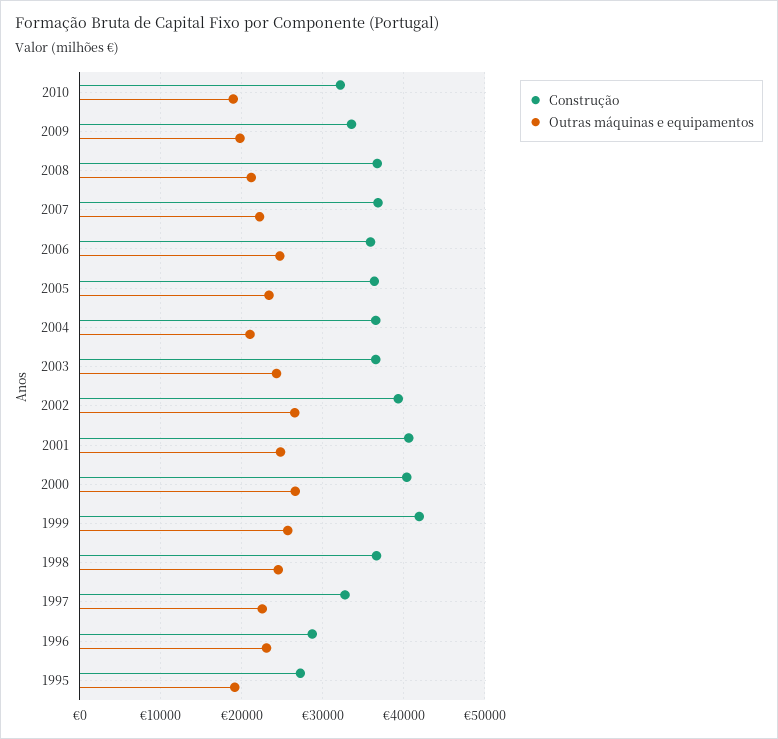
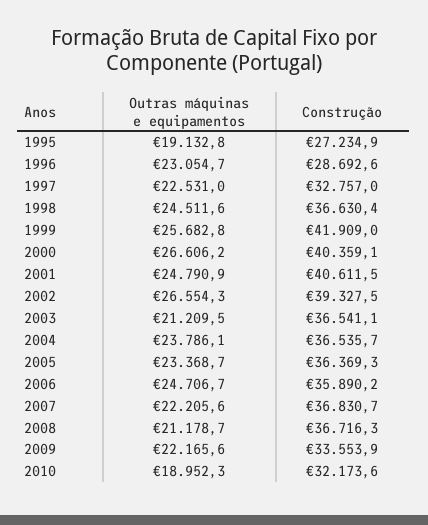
Outras máquinas e equipamentos, 2009: 20000 -> 22165.6
Outras máquinas e equipamentos, 2004: 21000 -> 23786.1
Outras máquinas e equipamentos, 2003: 24000 -> 21209.5

